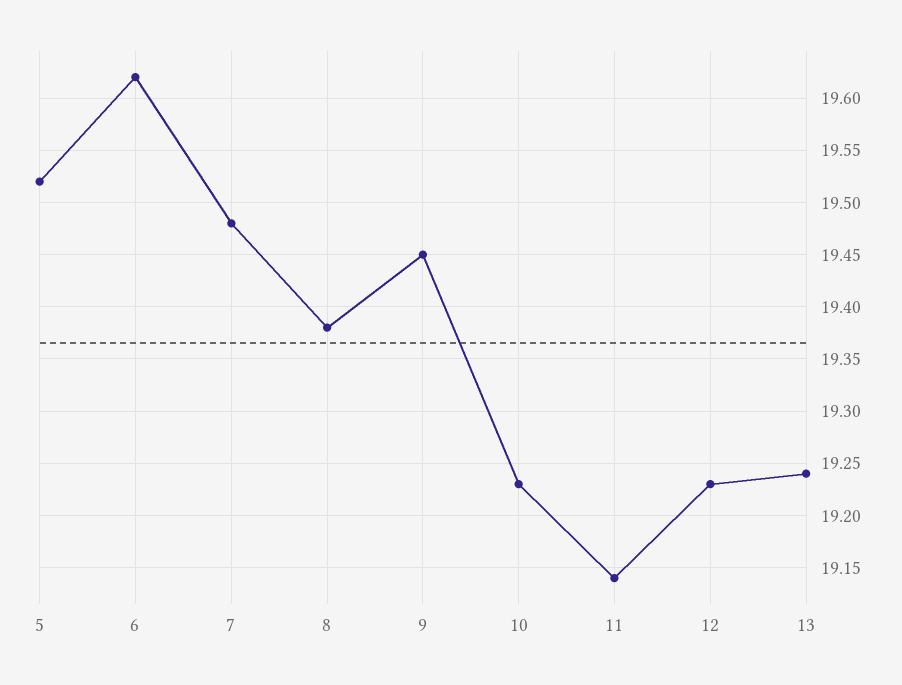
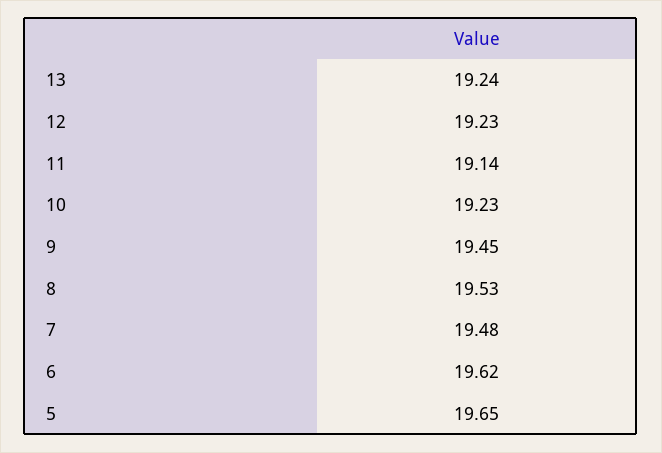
5: 19.52 -> 19.65
8: 19.38 -> 19.53

